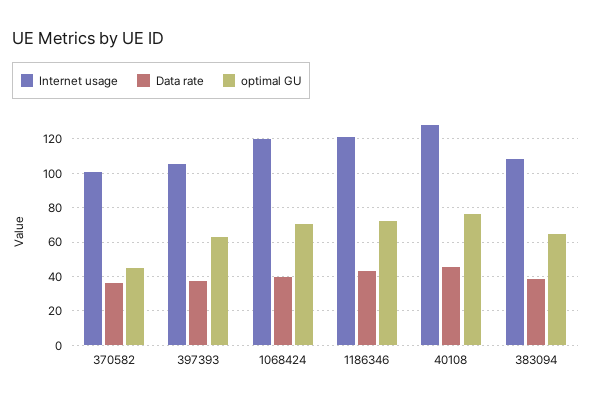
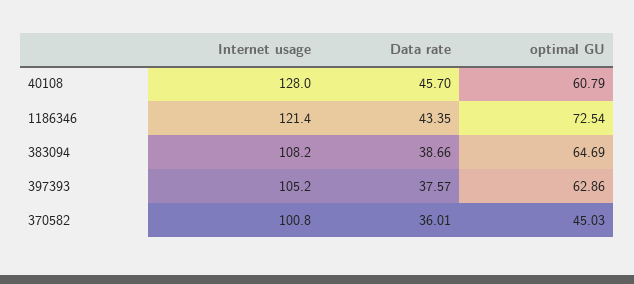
Internet usage, 1068424: 120 -> none
Data rate, 1068424: 40 -> none
optimal GU, 1068424: 70 -> none
optimal GU, 40108: 75 -> 60.79

